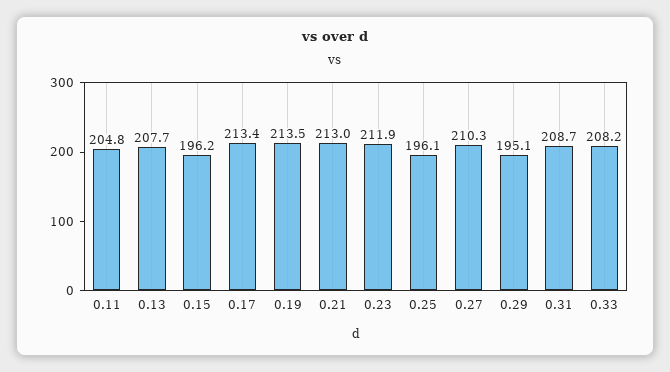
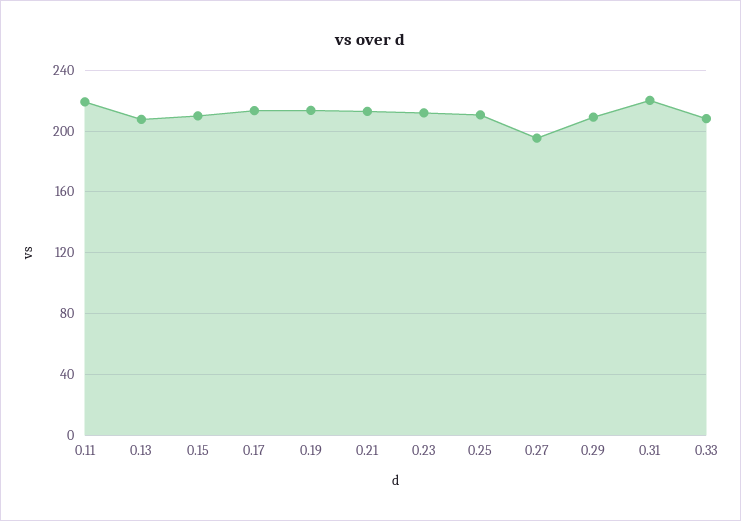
0.11: 204.8 -> 220
0.15: 196.2 -> 210
0.25: 196.1 -> 210
0.27: 210.3 -> 195
0.29: 195.1 -> 210
0.31: 208.7 -> 220

